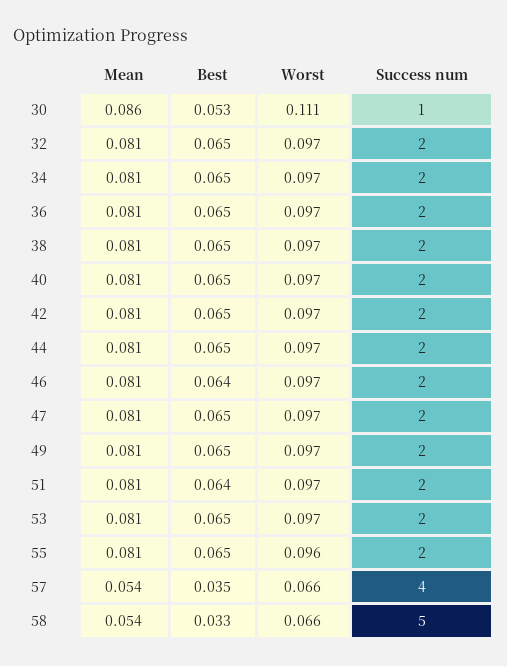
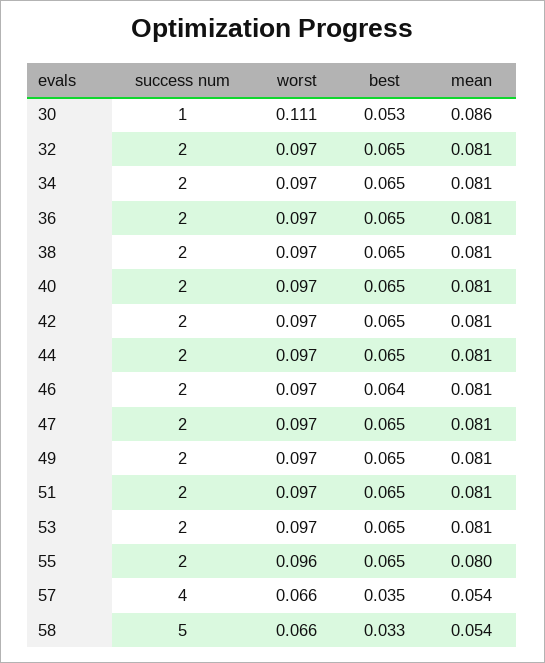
Best, 51: 0.064 -> 0.065
Mean, 55: 0.081 -> 0.08

